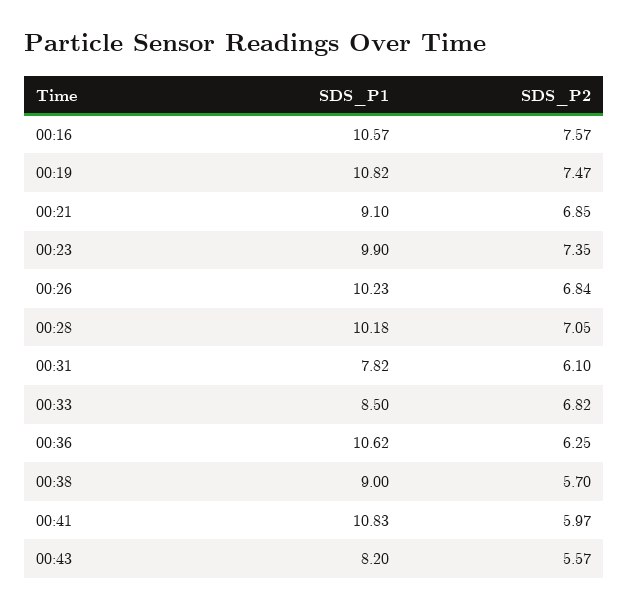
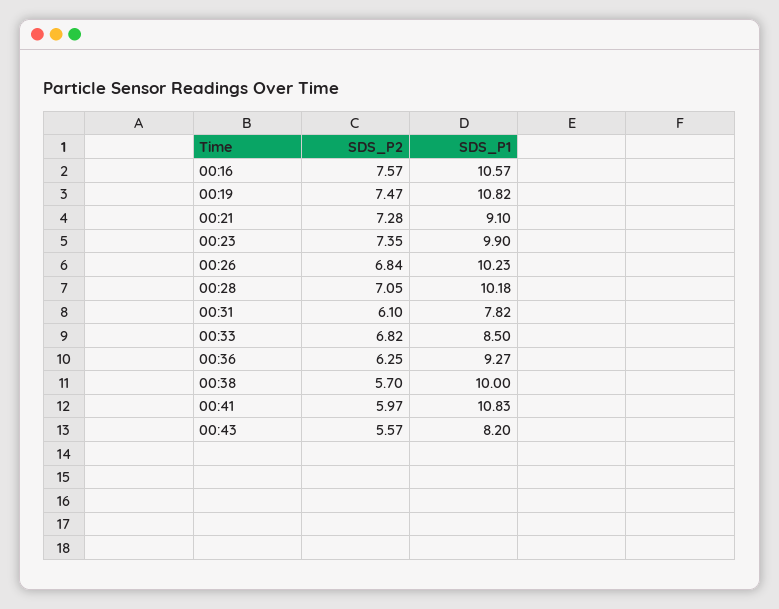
SDS_P2, 00:21: 6.85 -> 7.28
SDS_P1, 00:36: 10.62 -> 9.27
SDS_P1, 00:38: 9 -> 10

